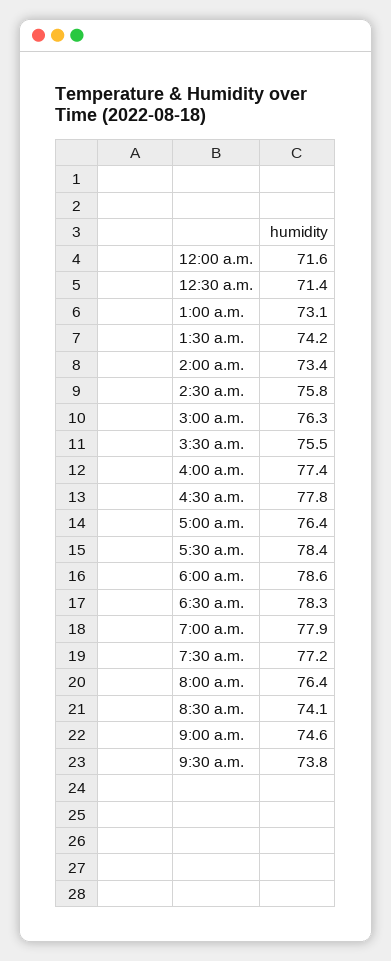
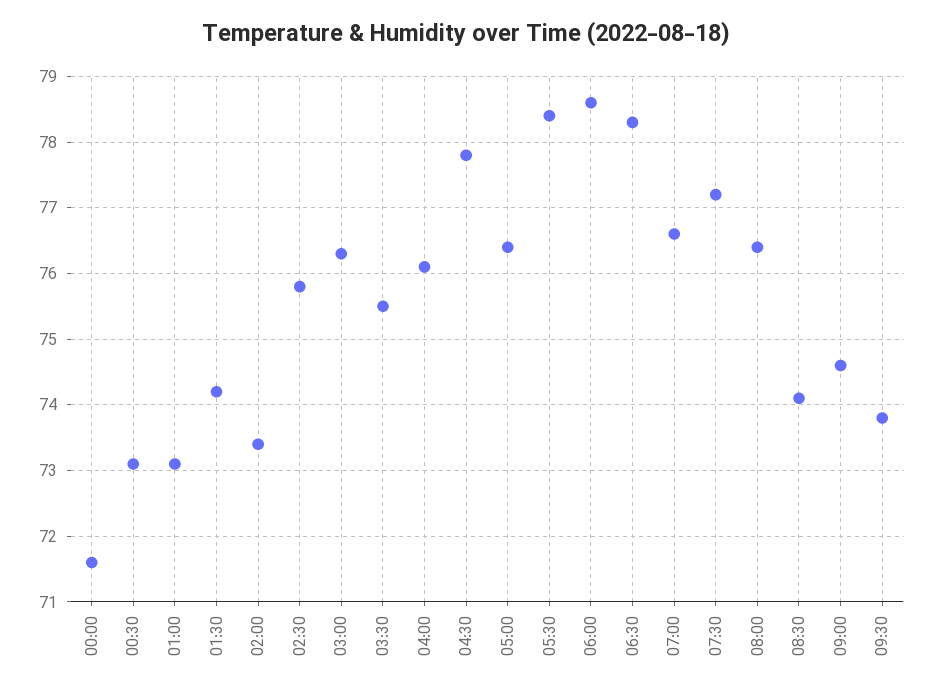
12:30 a.m.: 71.4 -> 73.1
4:00 a.m.: 77.4 -> 76.1
7:00 a.m.: 77.9 -> 76.6

